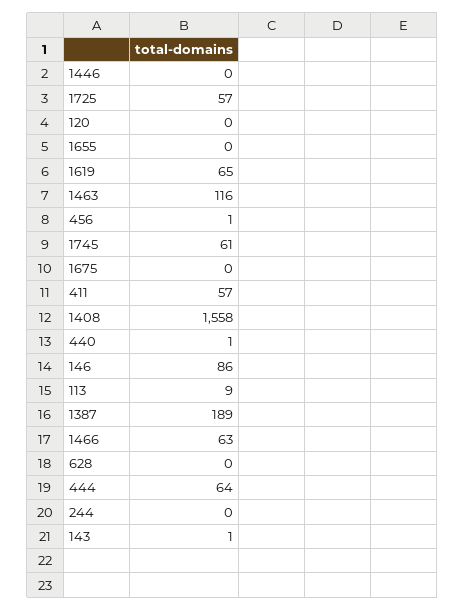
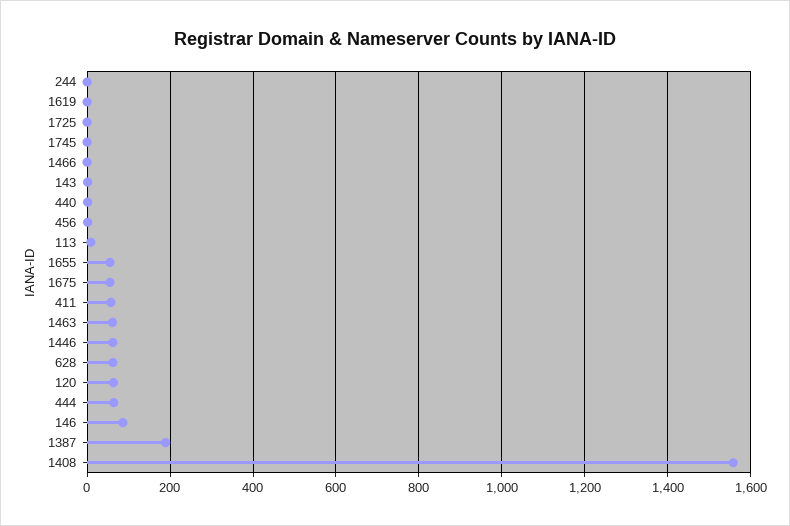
1446: 0 -> 60
1725: 57 -> 0
120: 0 -> 60
1655: 0 -> 60
1619: 65 -> 0
1463: 116 -> 60
1745: 61 -> 0
1675: 0 -> 60
1466: 63 -> 0
628: 0 -> 60

